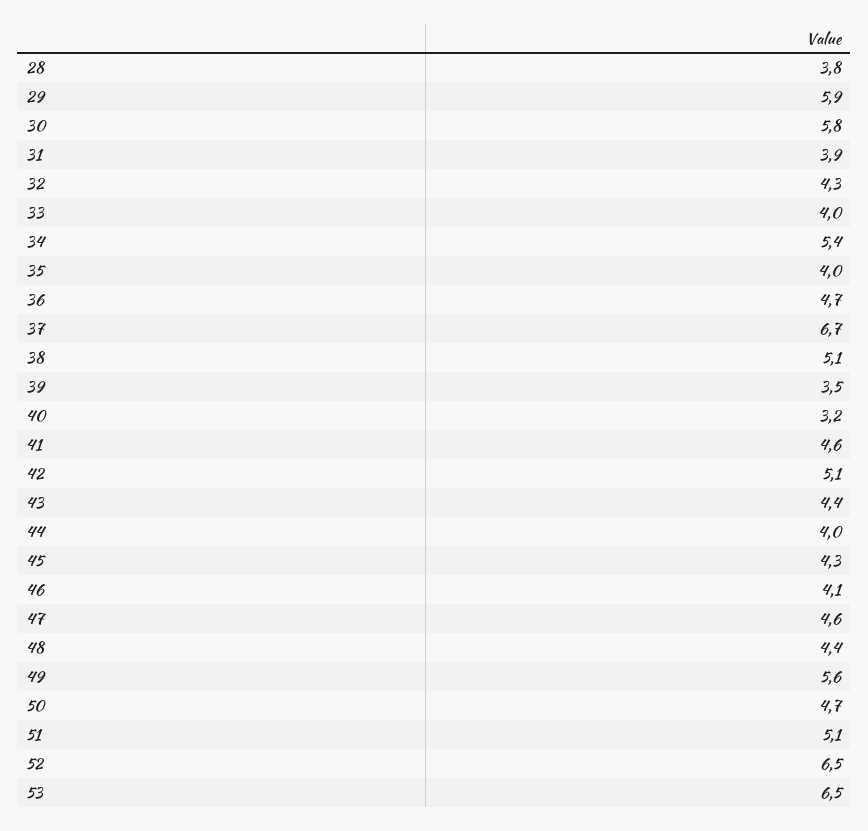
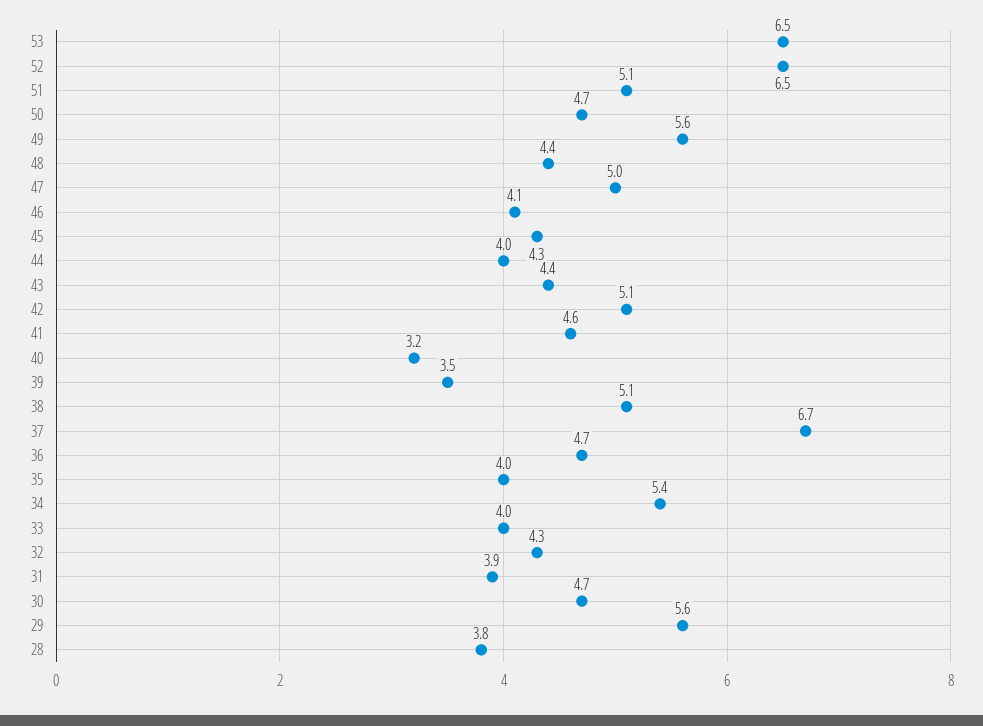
29: 5.9 -> 5.6
30: 5.8 -> 4.7
47: 4.6 -> 5

